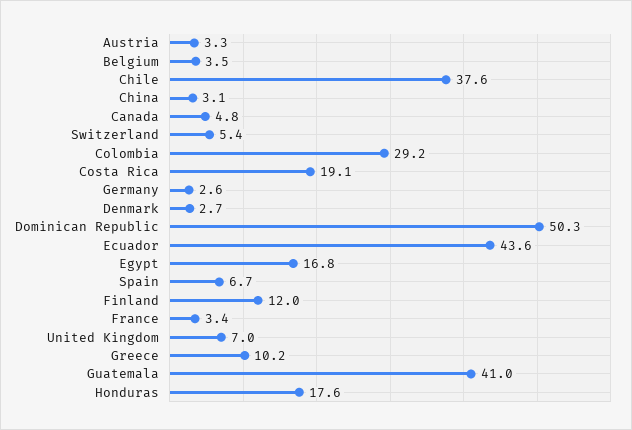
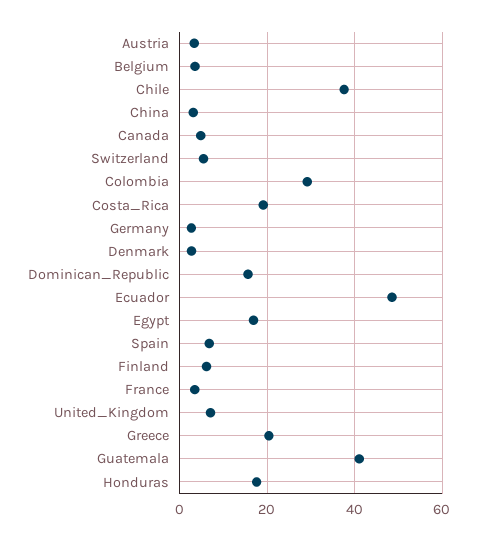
Dominican Republic: 50.3 -> 16
Ecuador: 43.6 -> 48
Finland: 12 -> 6
Greece: 10.2 -> 20

